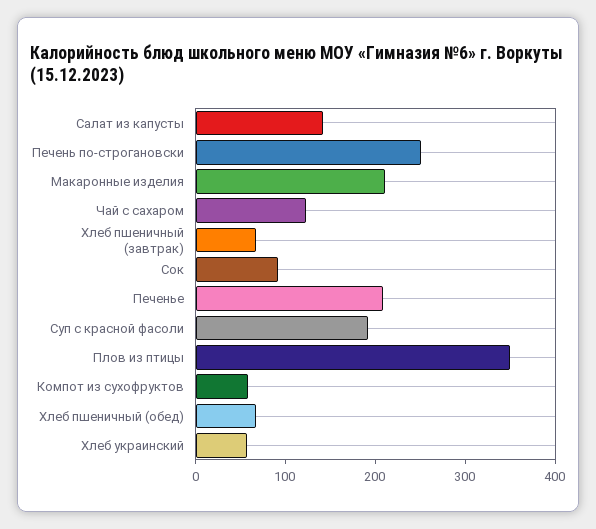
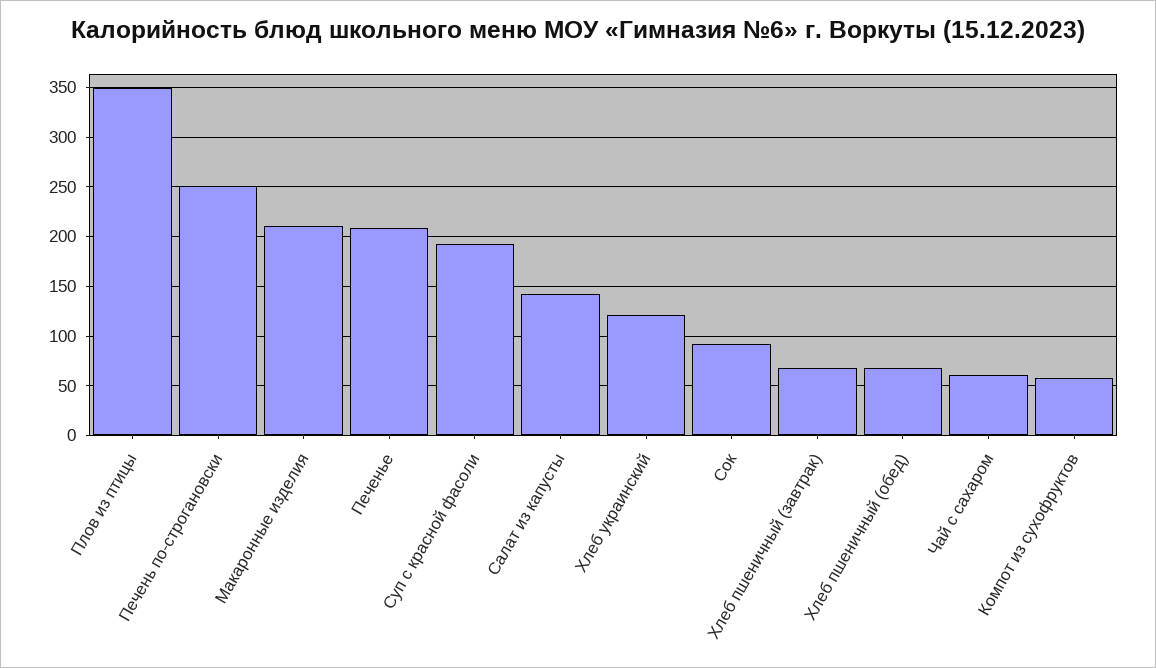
Чай с сахаром: 120 -> 60
Хлеб украинский: 60 -> 120

